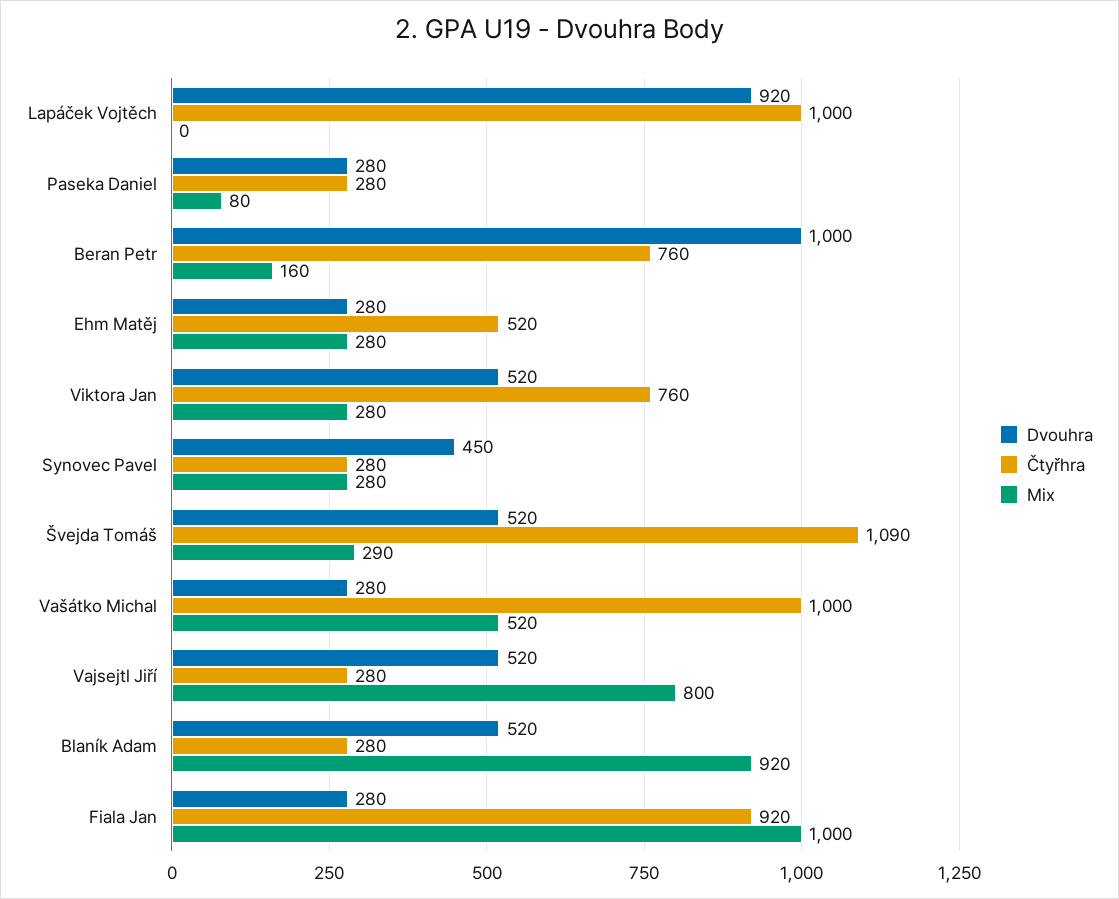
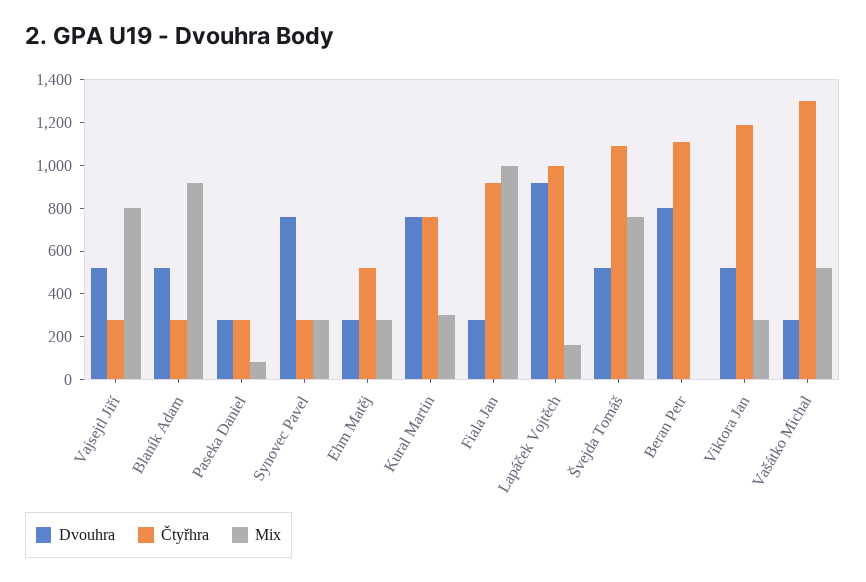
Mix, Lapáček Vojtěch: 0 -> 150
Dvouhra, Beran Petr: 1000 -> 800
Čtyřhra, Beran Petr: 760 -> 1100
Mix, Beran Petr: 160 -> 0
Čtyřhra, Viktora Jan: 760 -> 1200
Dvouhra, Synovec Pavel: 450 -> 750
Mix, Švejda Tomáš: 290 -> 750
Čtyřhra, Vašátko Michal: 1000 -> 1300
Dvouhra, Kural Martin: none -> 750
Čtyřhra, Kural Martin: none -> 750
Mix, Kural Martin: none -> 300

